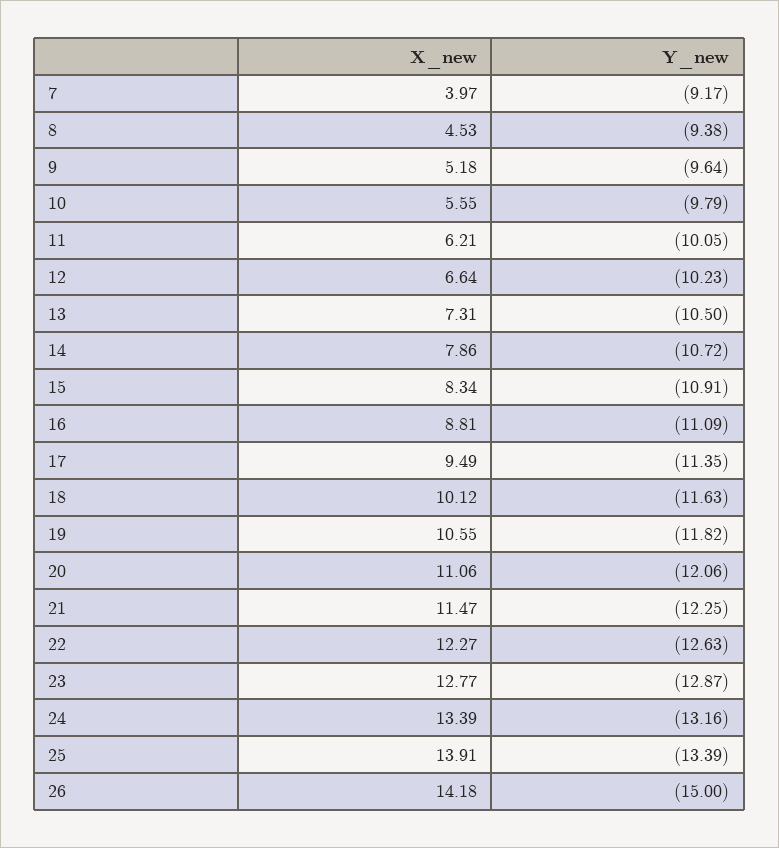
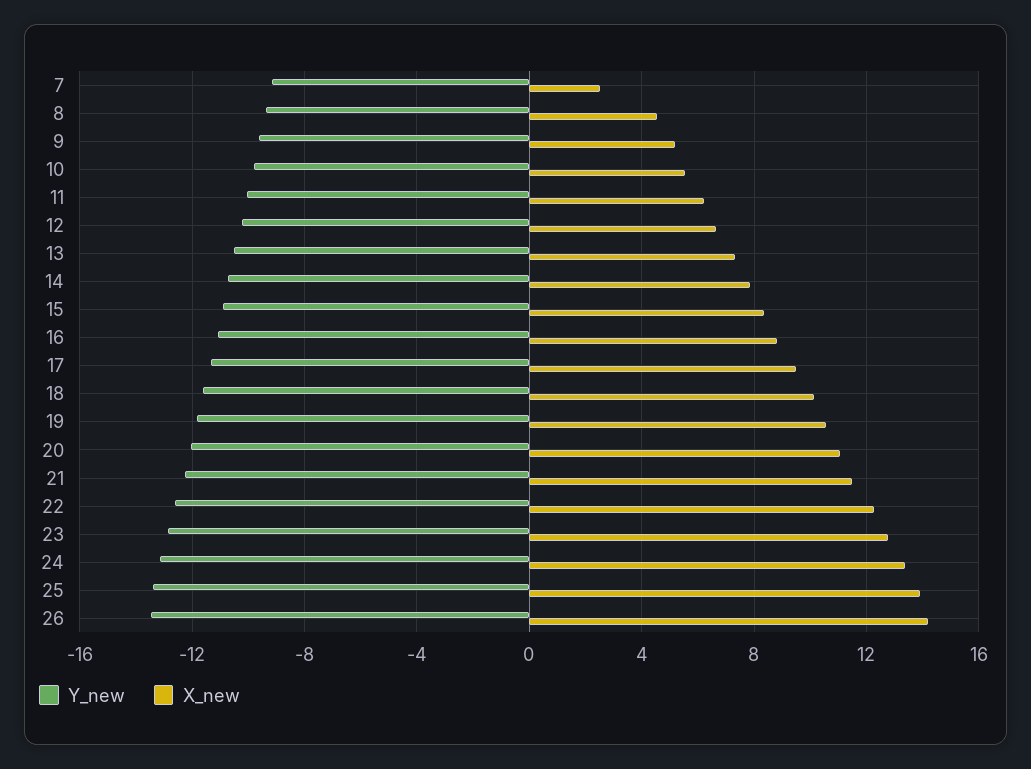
X_new, 7: 3.97 -> 2.5
Y_new, 26: -15 -> -13.5

